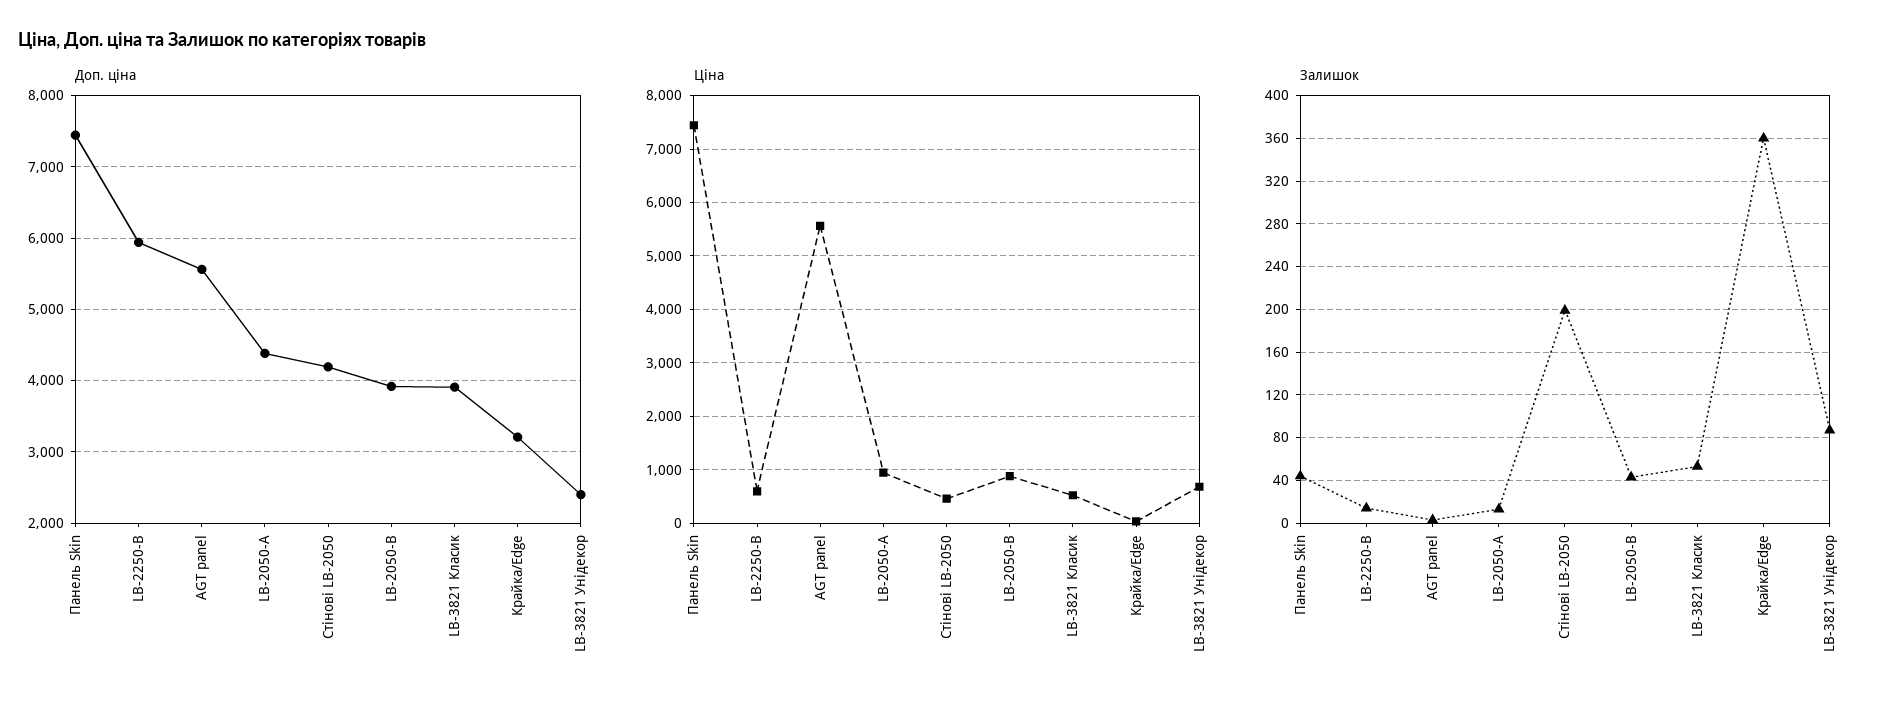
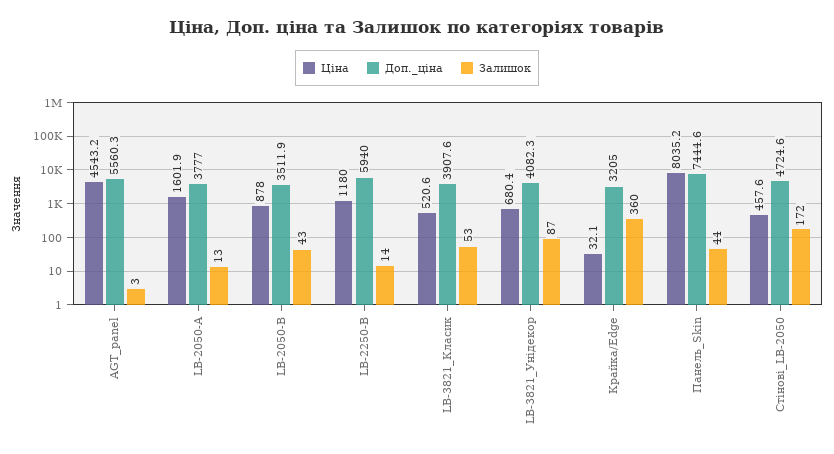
Доп. ціна, LB-2050-А: 4400 -> 3777
Доп. ціна, Стінові LB-2050: 4200 -> 4724.6
Доп. ціна, LB-2050-В: 3900 -> 3511.9
Доп. ціна, LB-3821 Унідекор: 2400 -> 4082.3
Ціна, Панель Skin: 7400 -> 8035.2
Ціна, LB-2250-В: 600 -> 1180
Ціна, AGT panel: 5600 -> 4543.2
Ціна, LB-2050-А: 1000 -> 1601.9
Залишок, Стінові LB-2050: 200 -> 172

